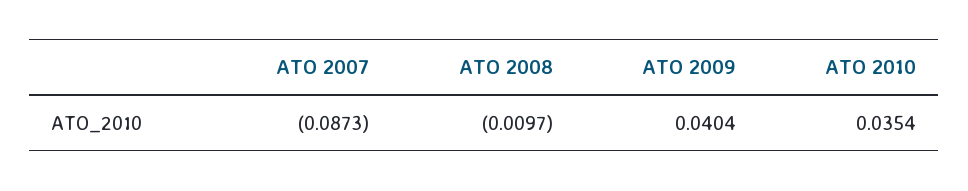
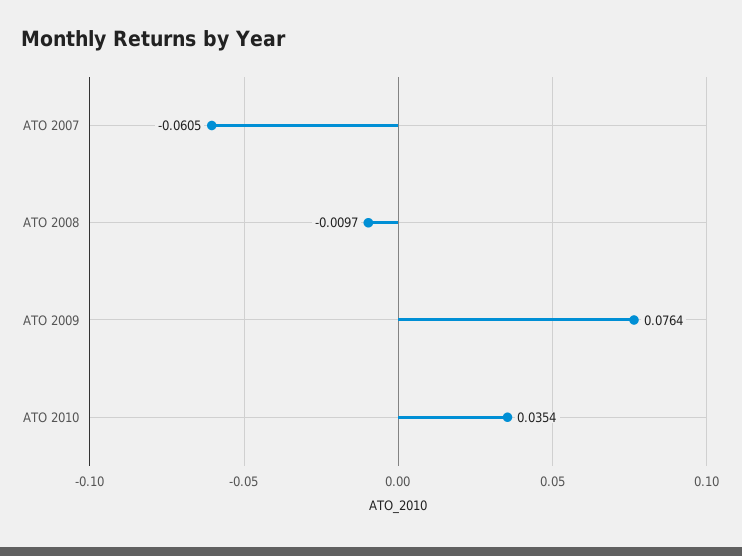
ATO 2007: -0.0873 -> -0.0605
ATO 2009: 0.0404 -> 0.0764

